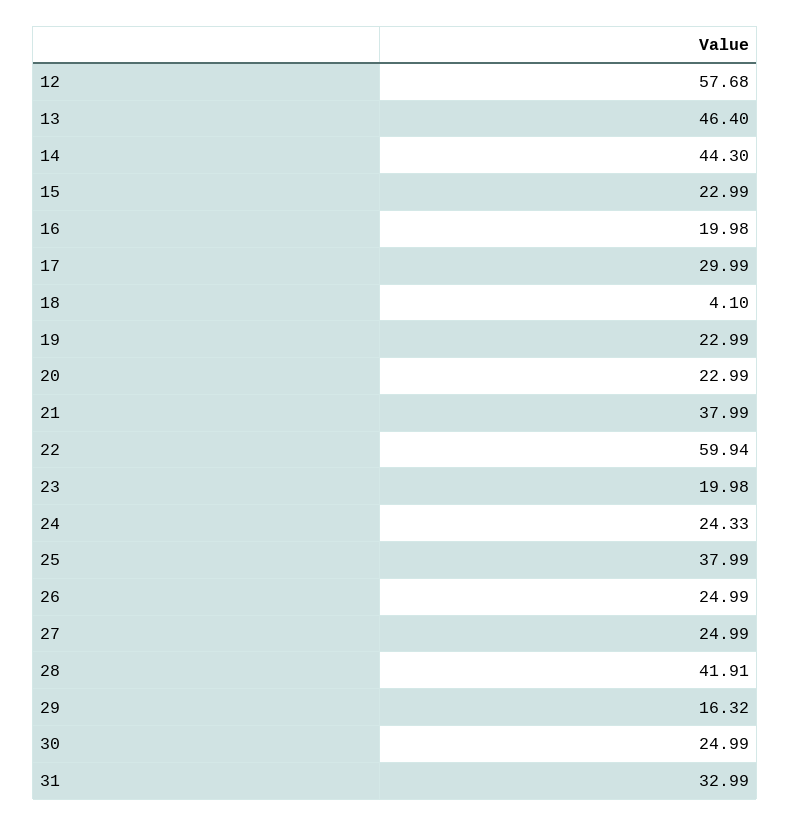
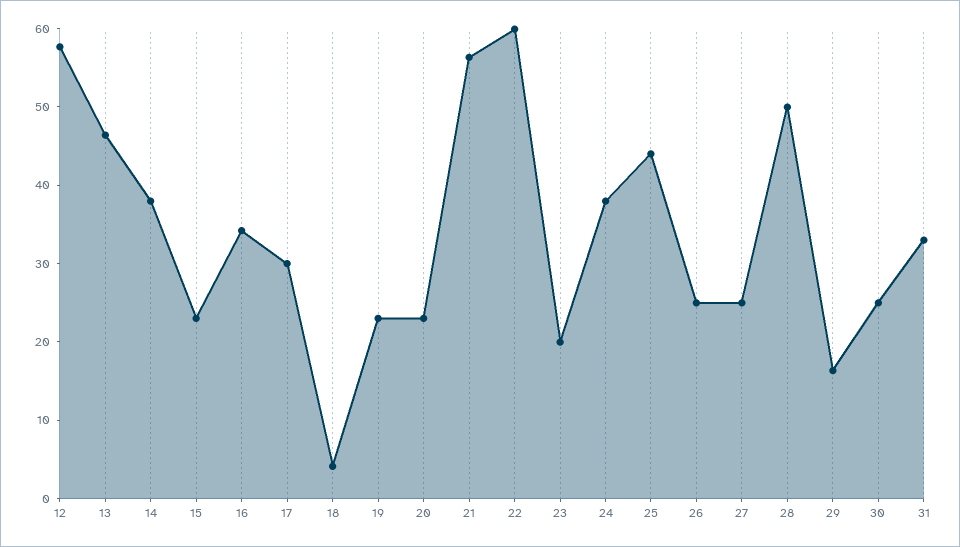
14: 44.3 -> 38
16: 19.98 -> 34
21: 37.99 -> 56
24: 24.33 -> 38
25: 37.99 -> 44
28: 41.91 -> 50

